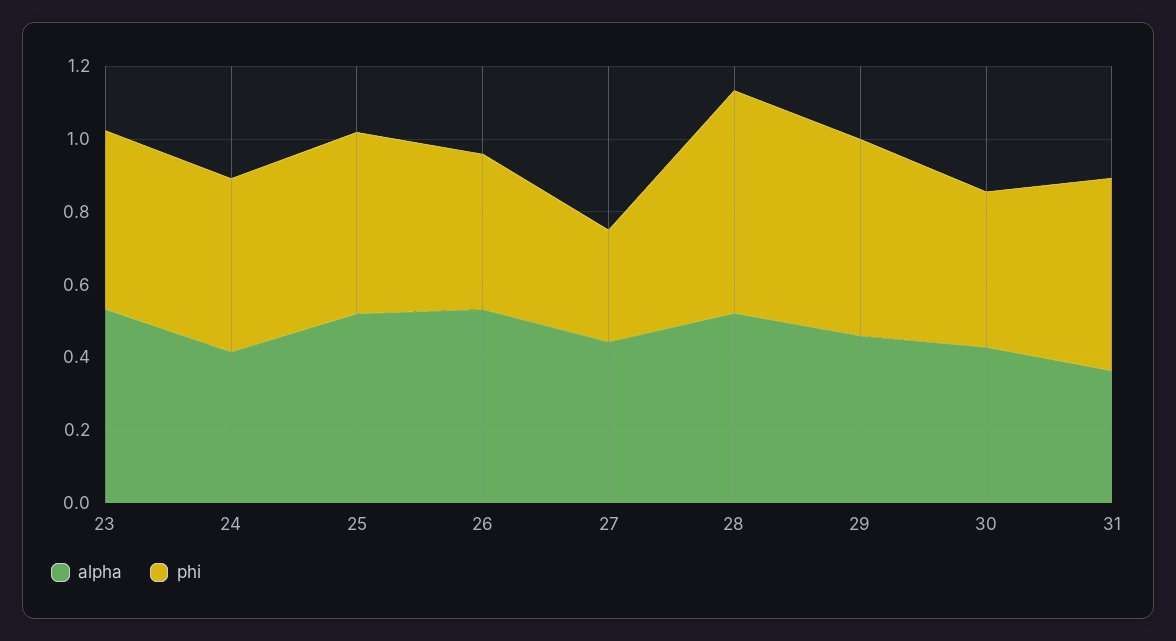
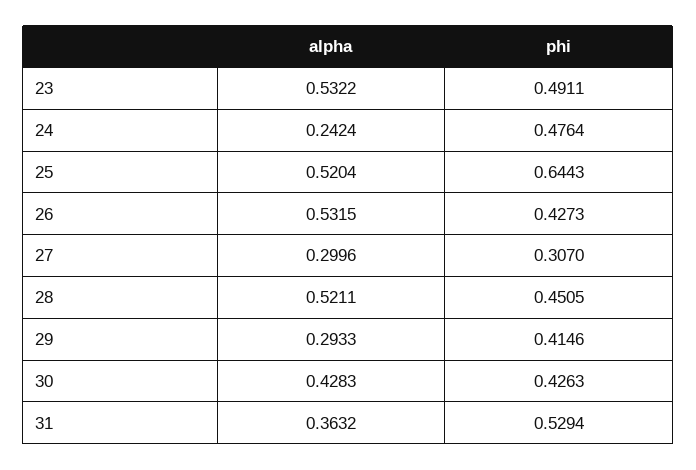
alpha, 24: 0.4 -> 0.2424
phi, 25: 0.5 -> 0.6443
alpha, 27: 0.45 -> 0.2996
phi, 28: 0.6 -> 0.4505
alpha, 29: 0.45 -> 0.2933
phi, 29: 0.55 -> 0.4146

